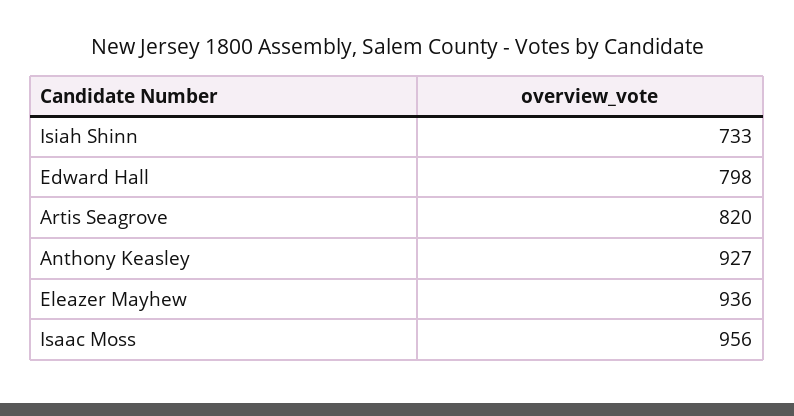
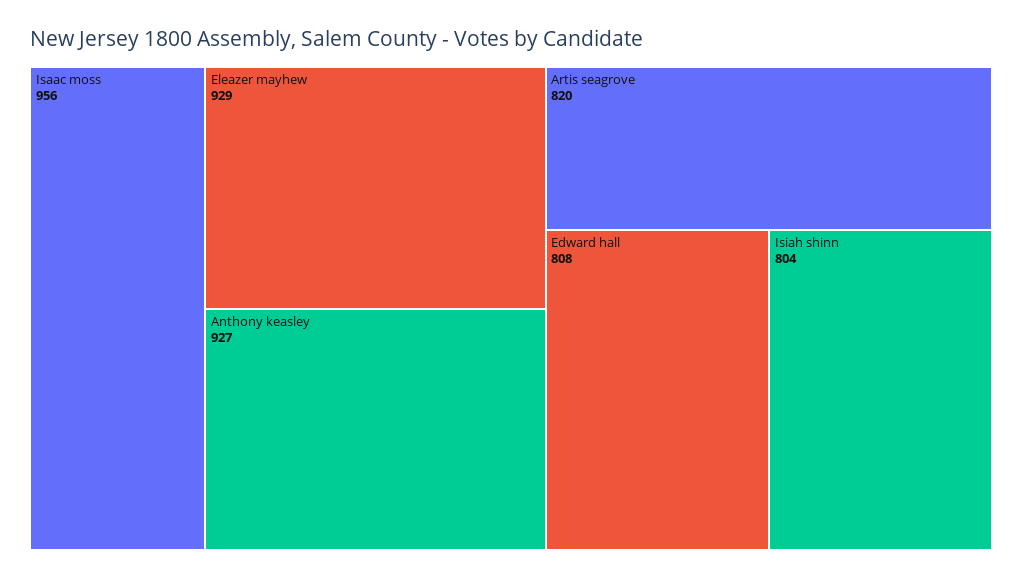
Isiah Shinn: 733 -> 804
Edward Hall: 798 -> 808
Eleazer Mayhew: 936 -> 929

